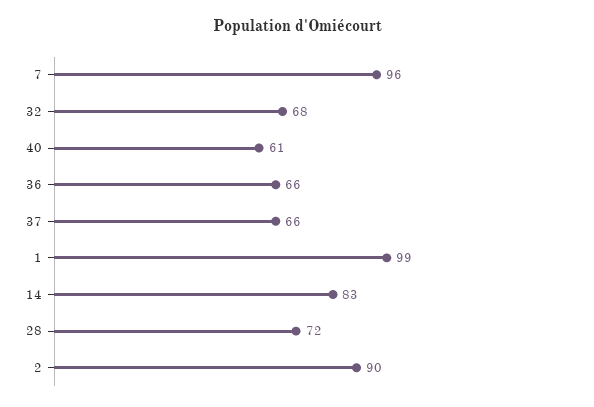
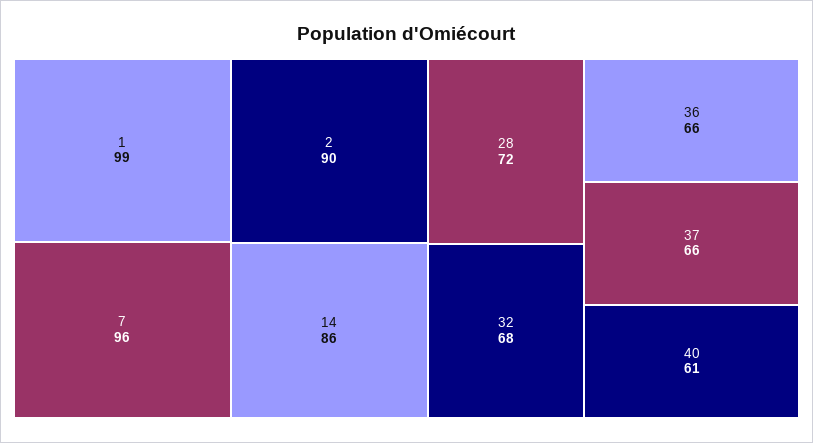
14: 83 -> 86

